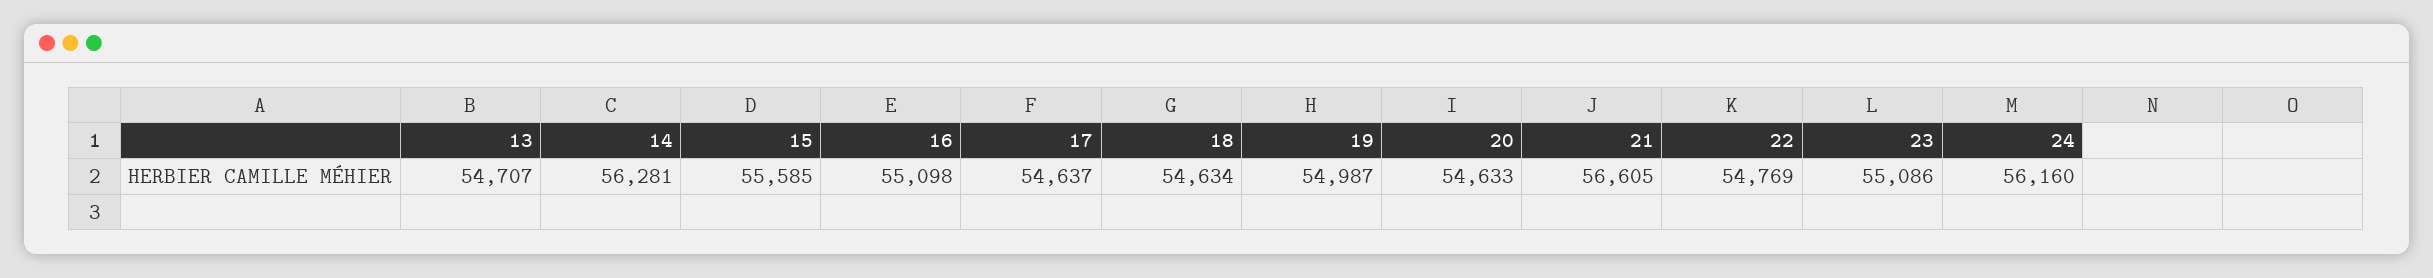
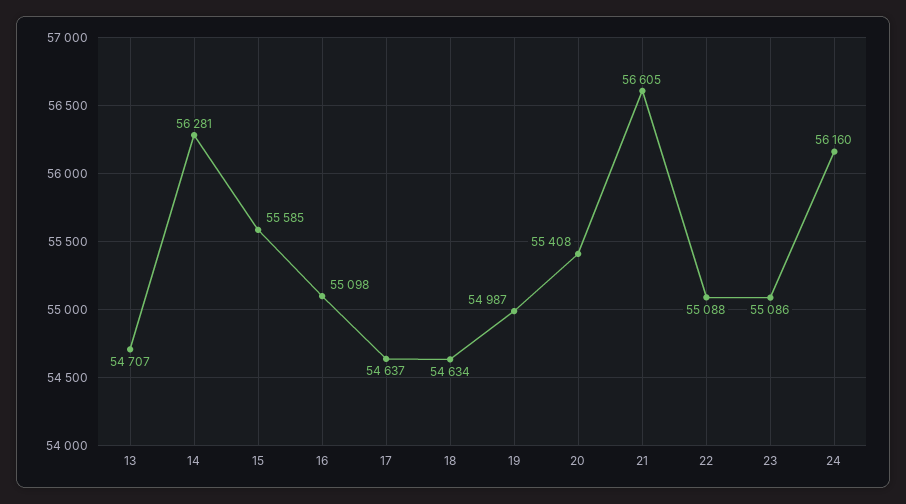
20: 54633 -> 55408
22: 54769 -> 55088

